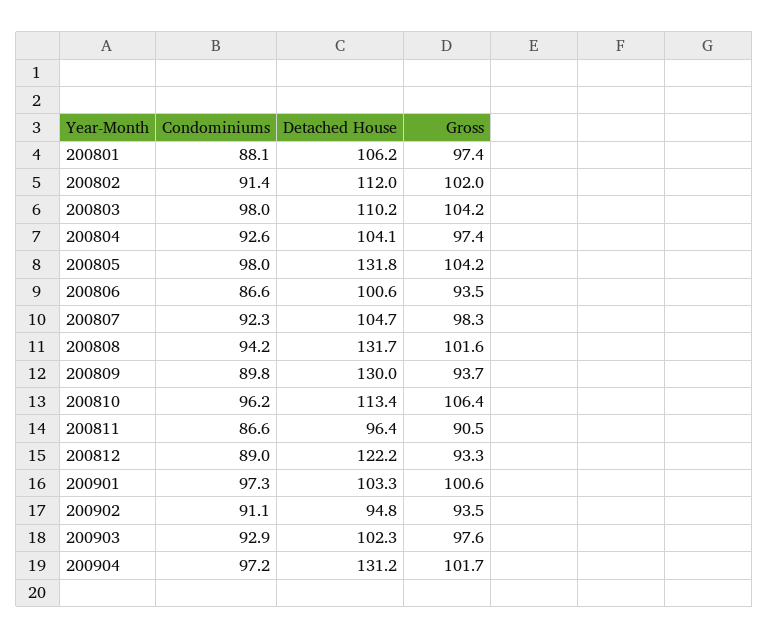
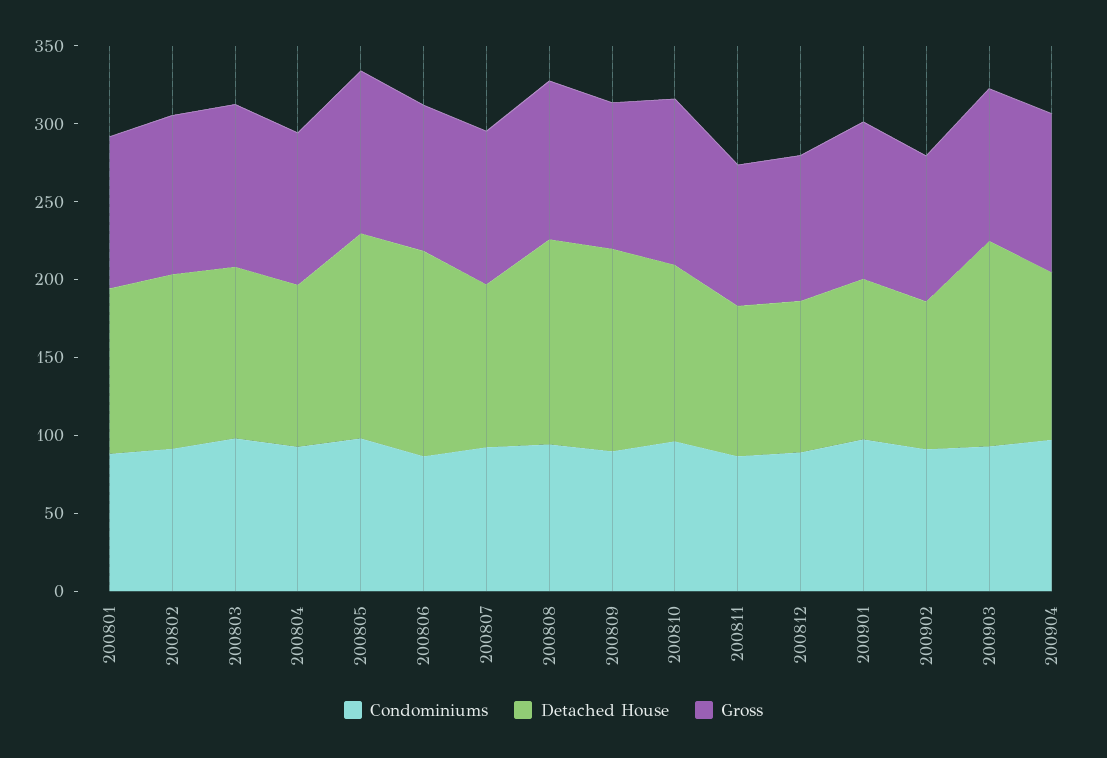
Detached House, 200806: 100.6 -> 130
Detached House, 200812: 122.2 -> 100
Detached House, 200903: 102.3 -> 130
Detached House, 200904: 131.2 -> 110

